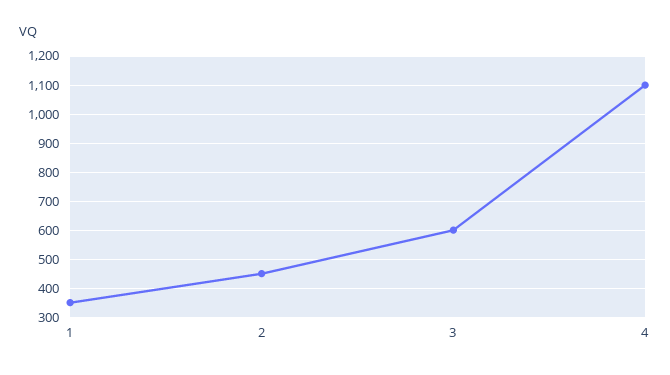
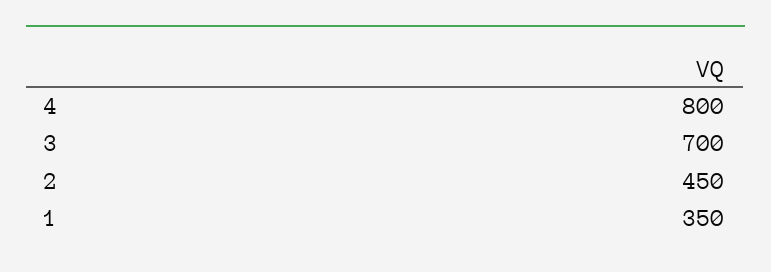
3: 600 -> 700
4: 1100 -> 800

